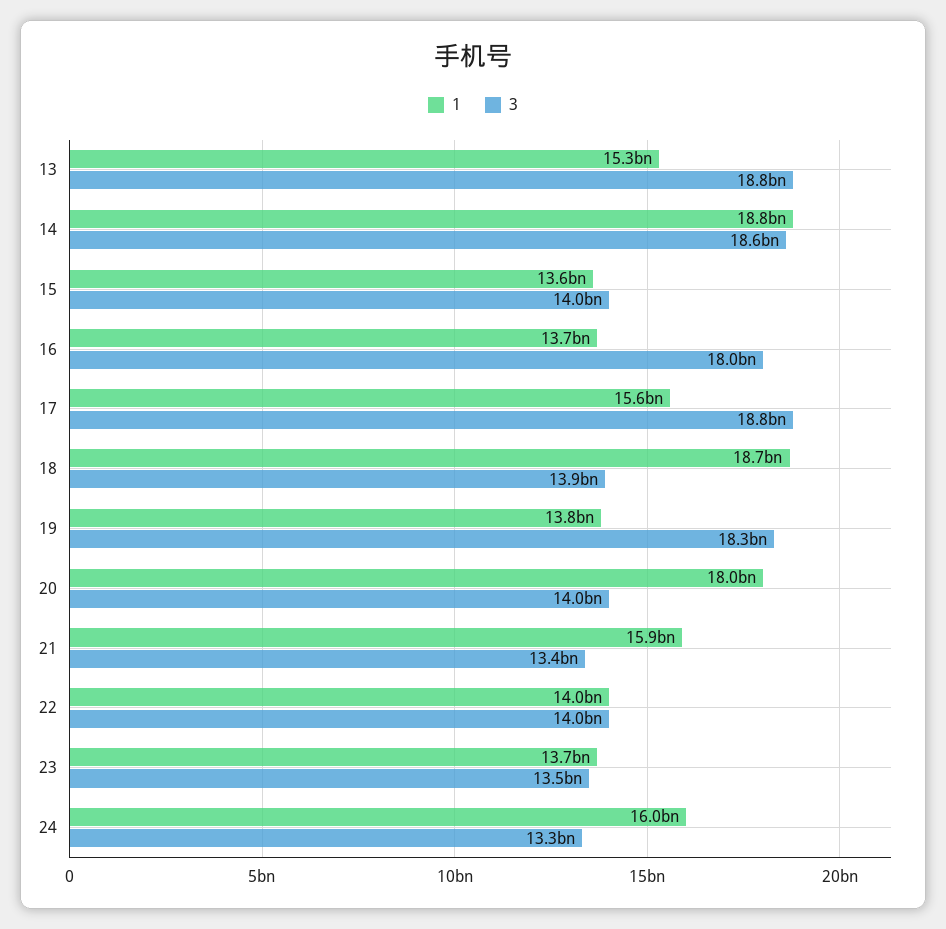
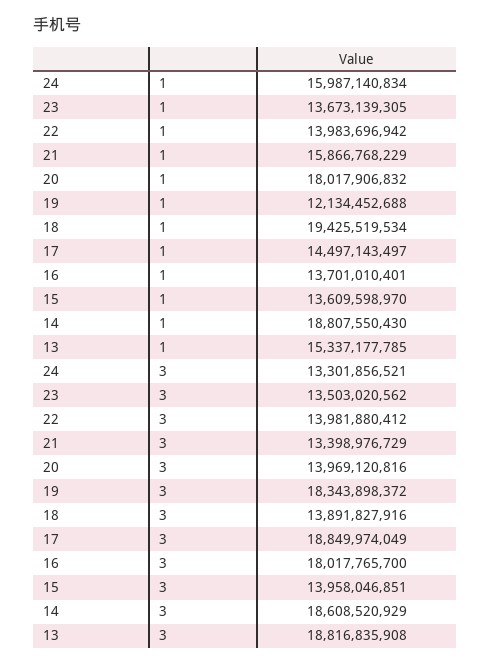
1, 17: 15600000000 -> 14497143497
1, 18: 18700000000 -> 19425519534
1, 19: 13800000000 -> 12134452688

